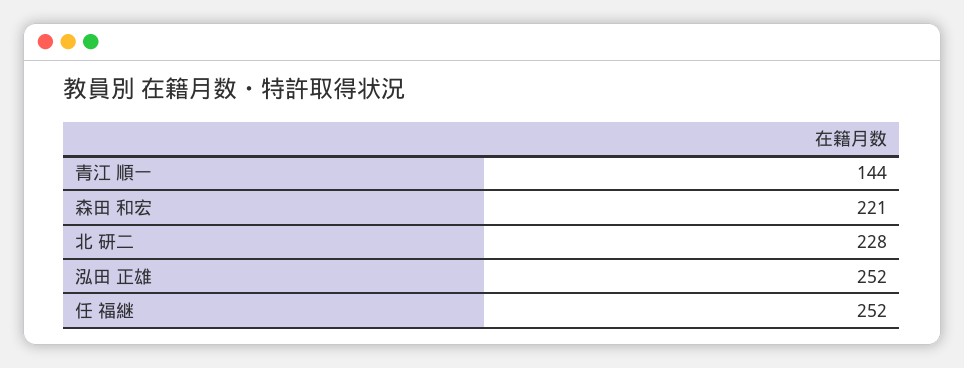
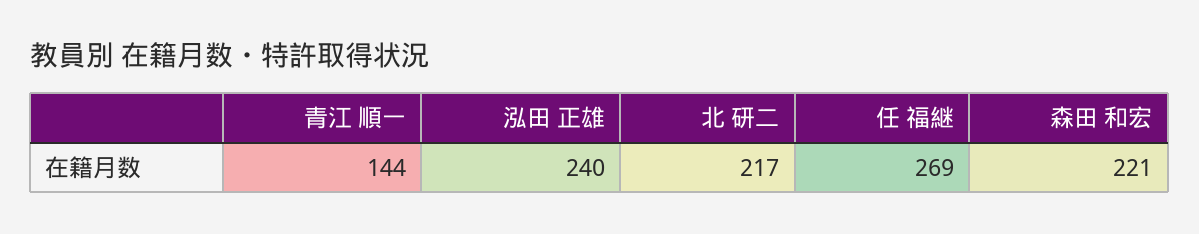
北 研二: 228 -> 217
泓田 正雄: 252 -> 240
任 福継: 252 -> 269

